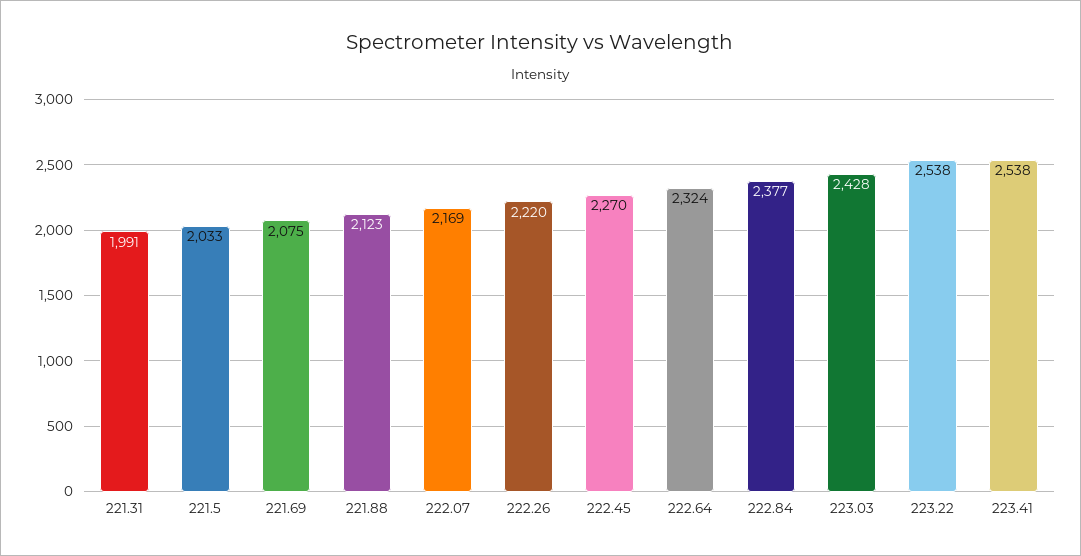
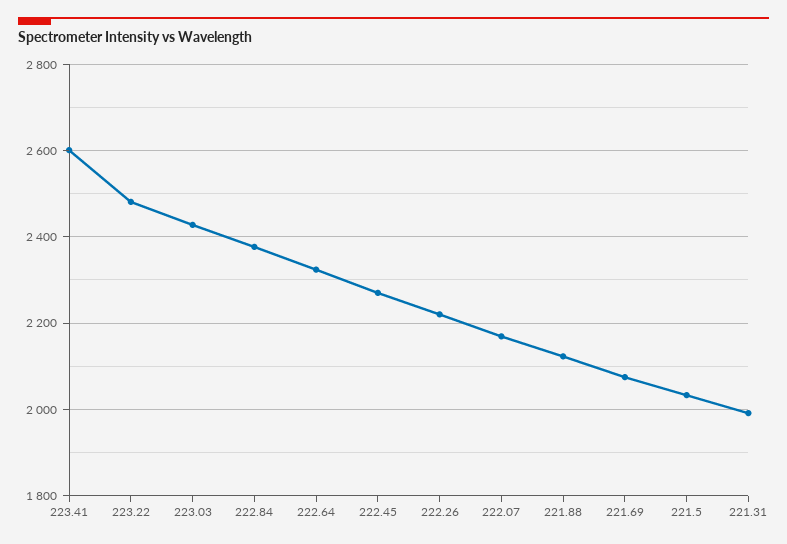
223.22: 2538 -> 2480
223.41: 2538 -> 2600

